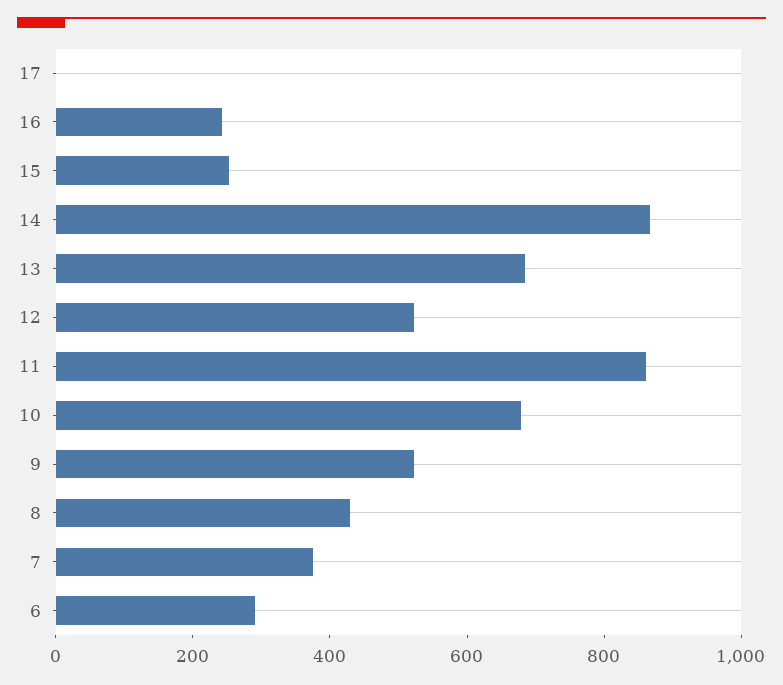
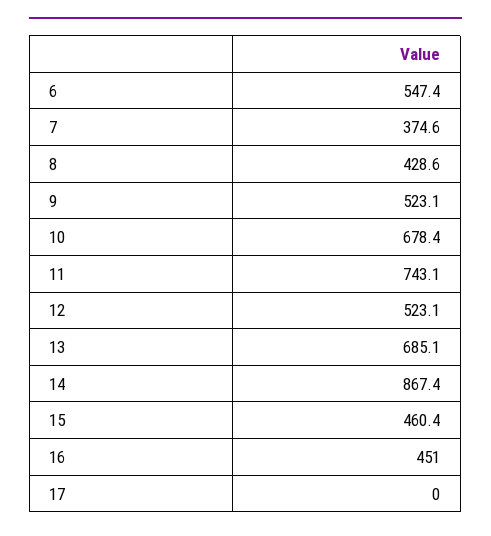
16: 250 -> 451
15: 250 -> 460.4
11: 850 -> 743.1
6: 300 -> 547.4

